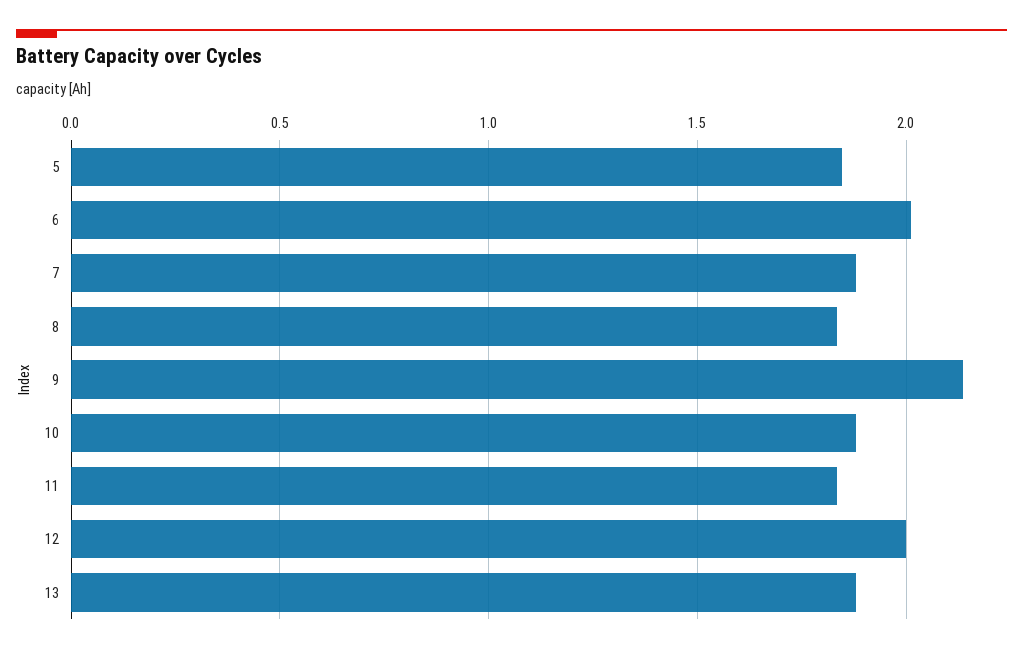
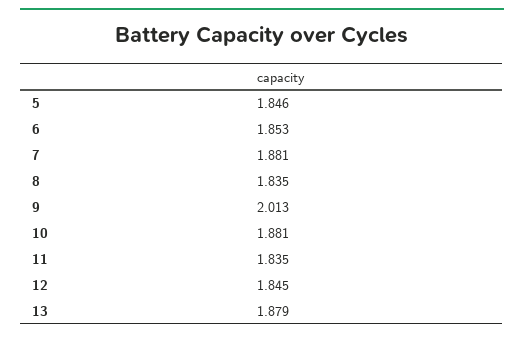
6: 2 -> 1.853
9: 2.15 -> 2.013
12: 2 -> 1.845

